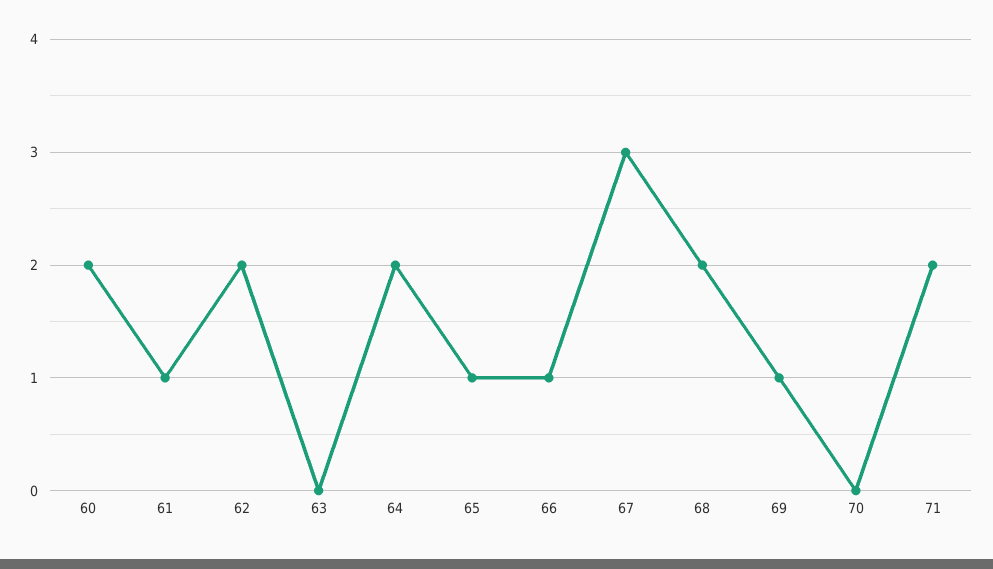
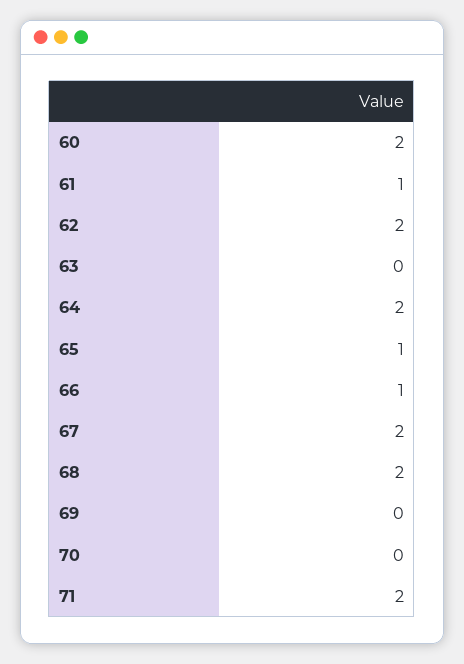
67: 3 -> 2
69: 1 -> 0

